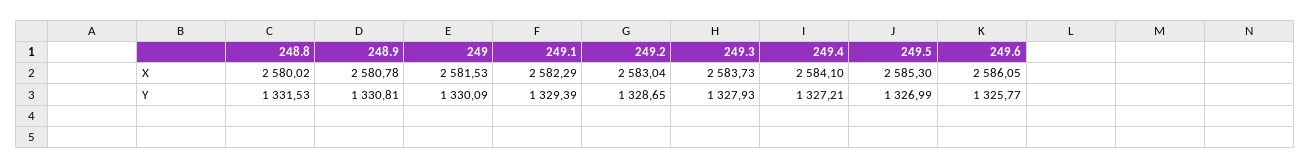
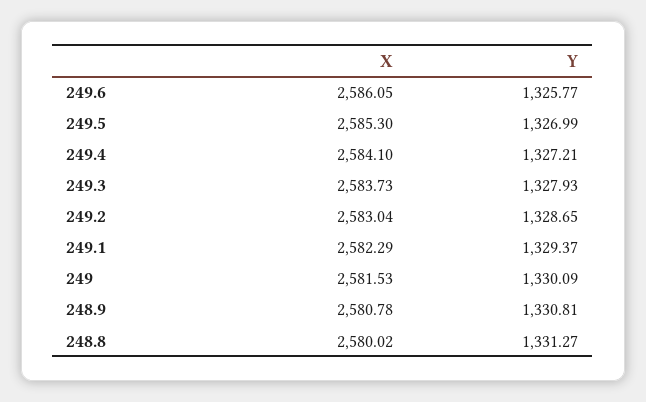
248.8, Y: 1331.53 -> 1331.27
249.1, Y: 1329.39 -> 1329.37

